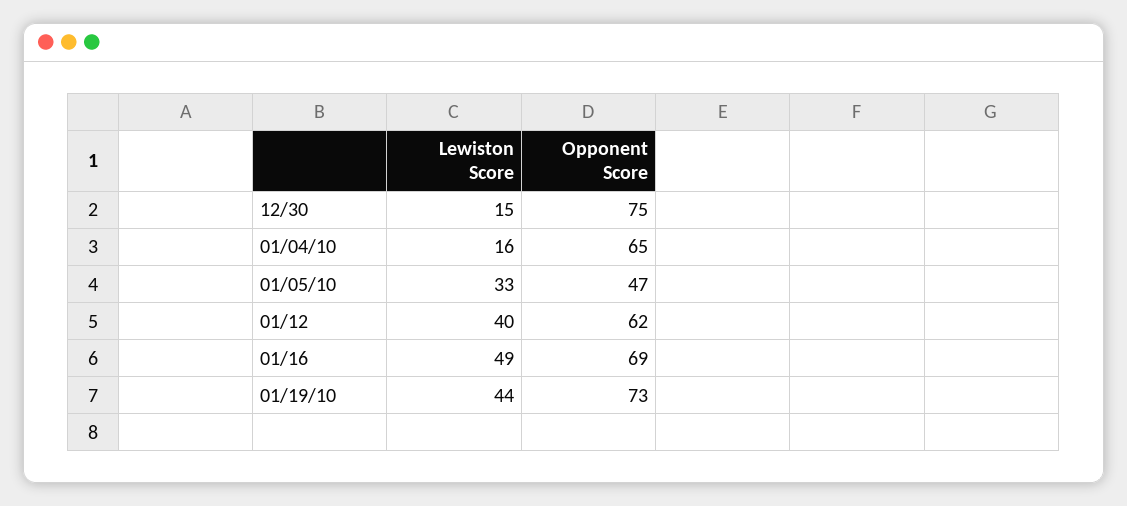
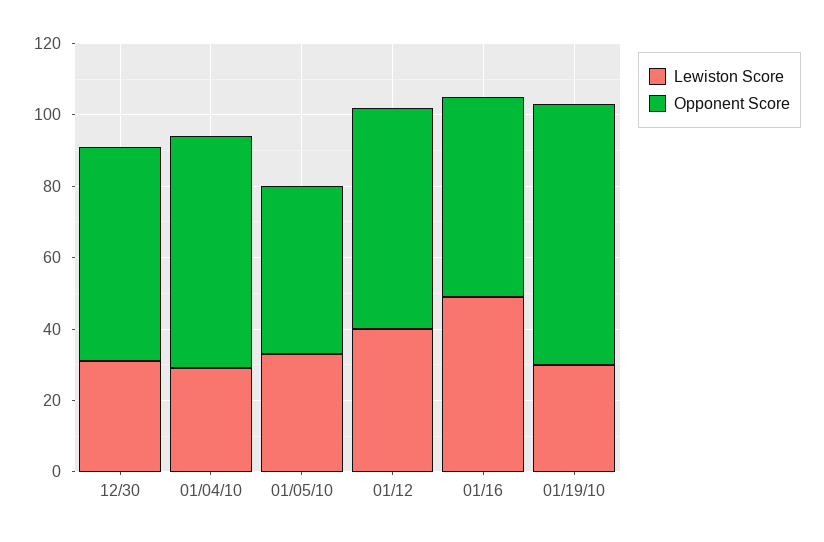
Lewiston Score, 12/30: 15 -> 30
Opponent Score, 12/30: 75 -> 60
Lewiston Score, 01/04/10: 16 -> 30
Opponent Score, 01/16: 69 -> 55
Lewiston Score, 01/19/10: 44 -> 30

